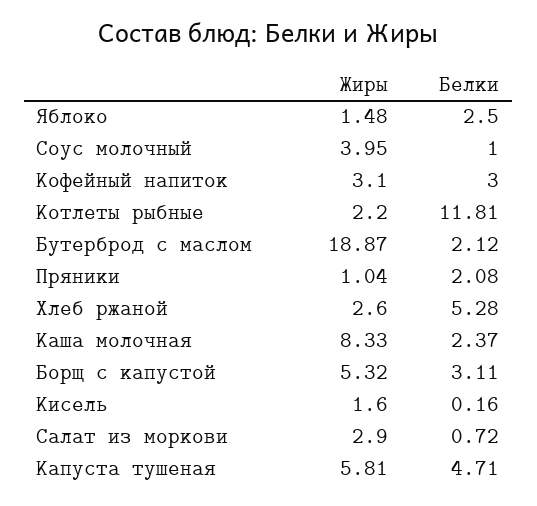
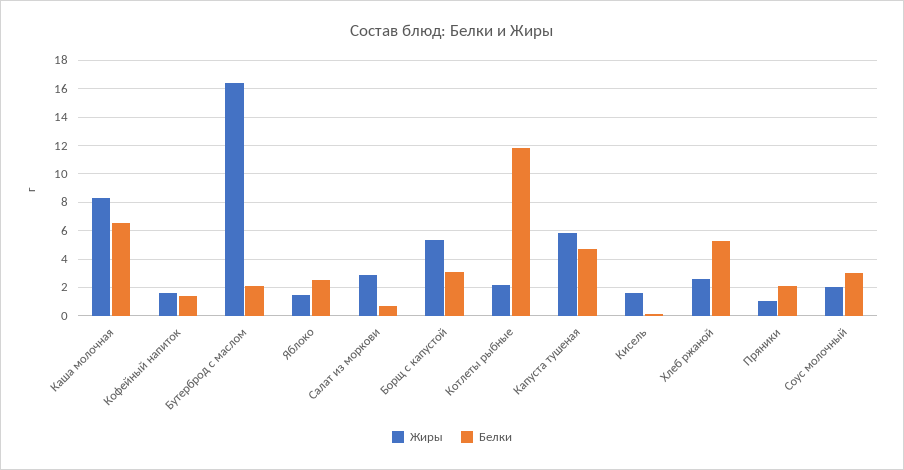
Жиры, Соус молочный: 3.95 -> 2
Белки, Соус молочный: 1 -> 3
Жиры, Кофейный напиток: 3.1 -> 1.5
Белки, Кофейный напиток: 3 -> 1.5
Жиры, Бутерброд с маслом: 18.87 -> 16.5
Белки, Каша молочная: 2.37 -> 6.5

